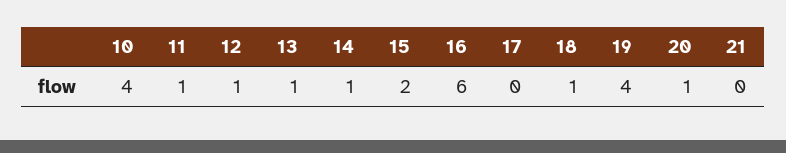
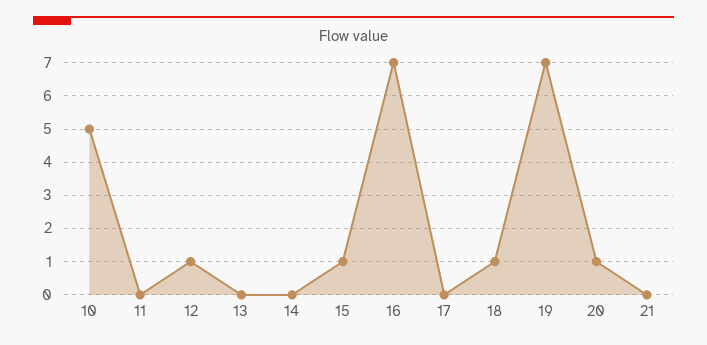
10: 4 -> 5
11: 1 -> 0
13: 1 -> 0
14: 1 -> 0
15: 2 -> 1
16: 6 -> 7
19: 4 -> 7

